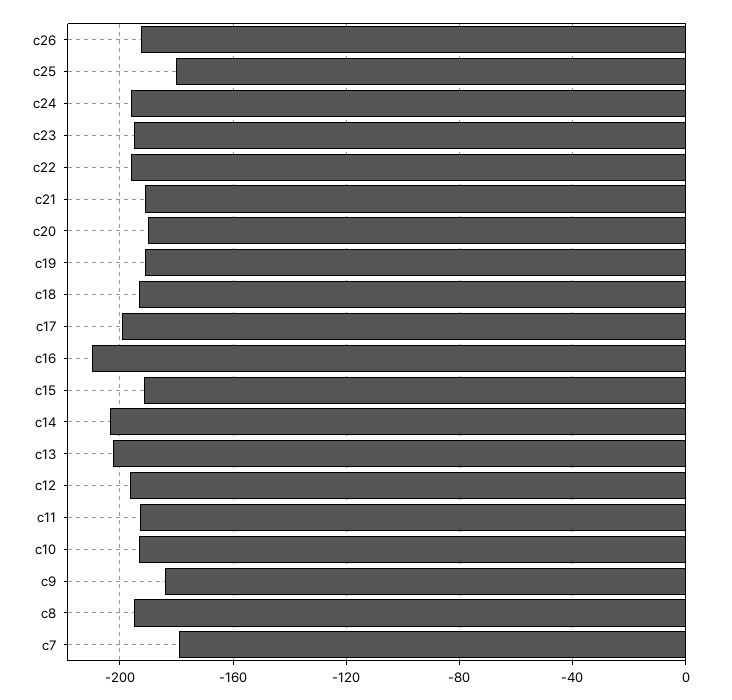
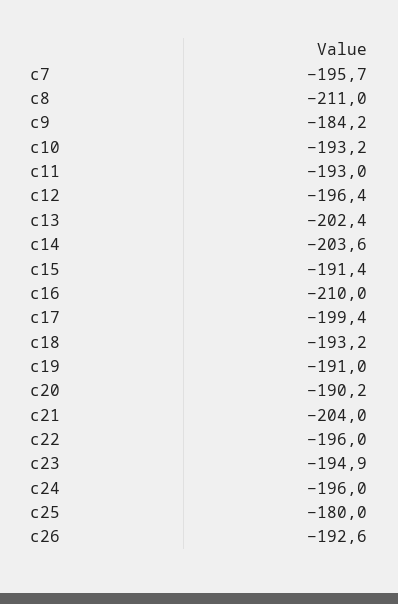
c21: -190 -> -204
c8: -195 -> -211
c7: -180 -> -195.7

